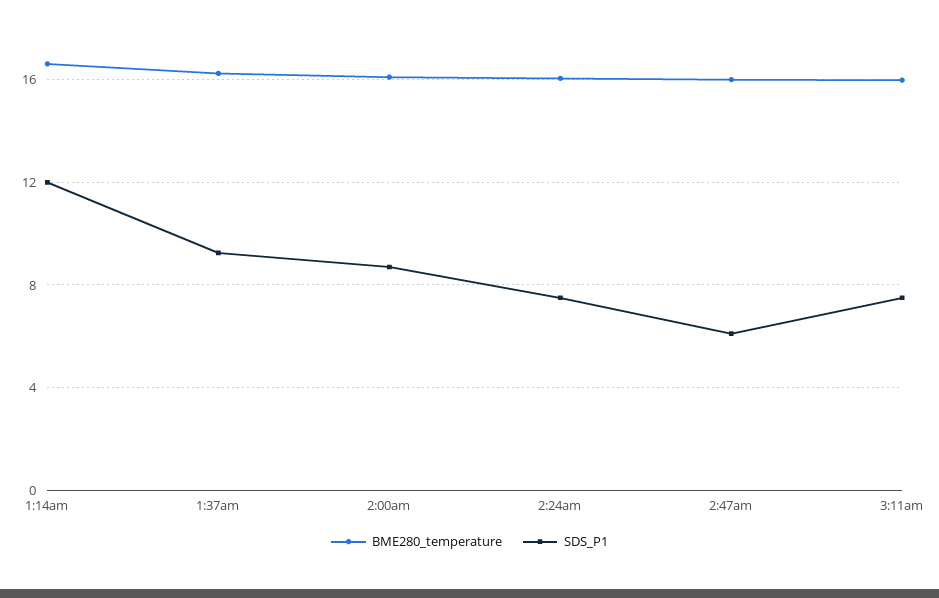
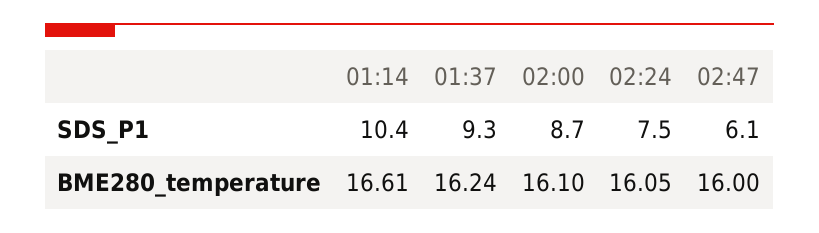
SDS_P1, 1:14am: 12 -> 10.4
BME280_temperature, 3:11am: 16 -> none
SDS_P1, 3:11am: 7.5 -> none

